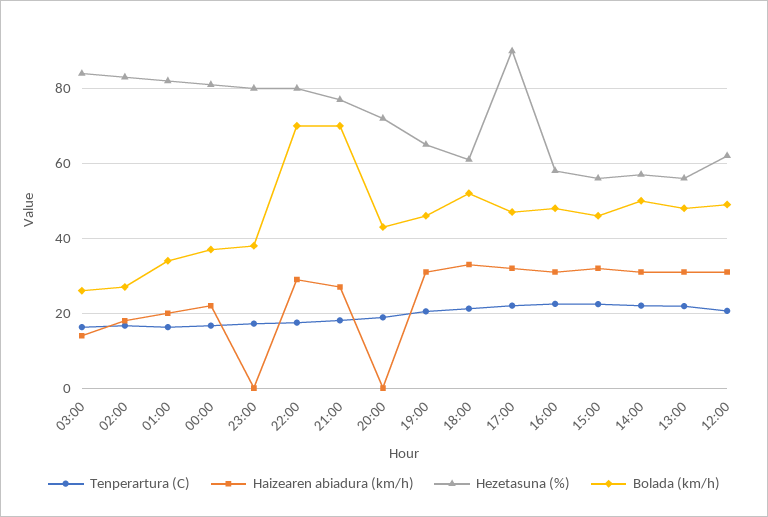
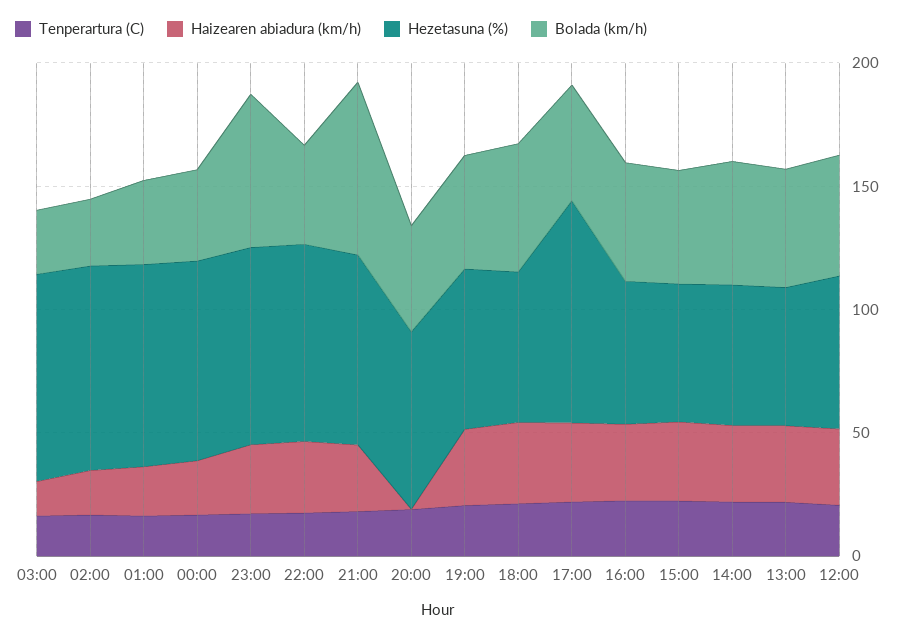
Haizearen abiadura (km/h), 23:00: 0 -> 30
Bolada (km/h), 23:00: 38 -> 60
Bolada (km/h), 22:00: 70 -> 40

